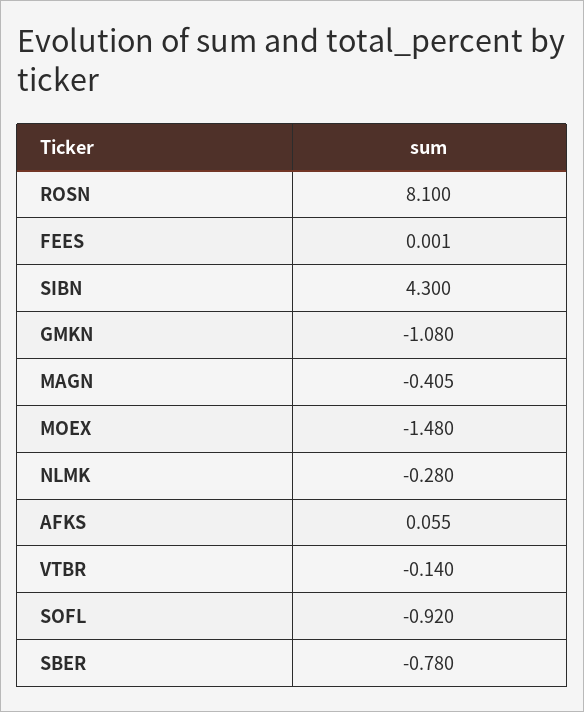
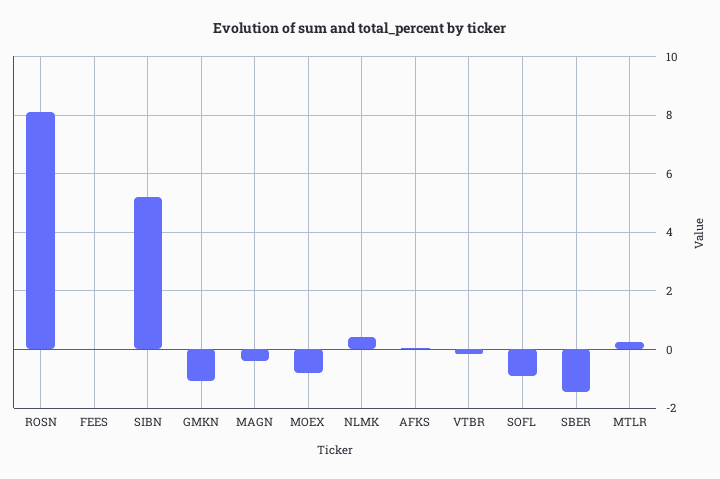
SIBN: 4.3 -> 5.25
MOEX: -1.48 -> -0.75
NLMK: -0.28 -> 0.5
SBER: -0.78 -> -1.5
MTLR: none -> 0.25

